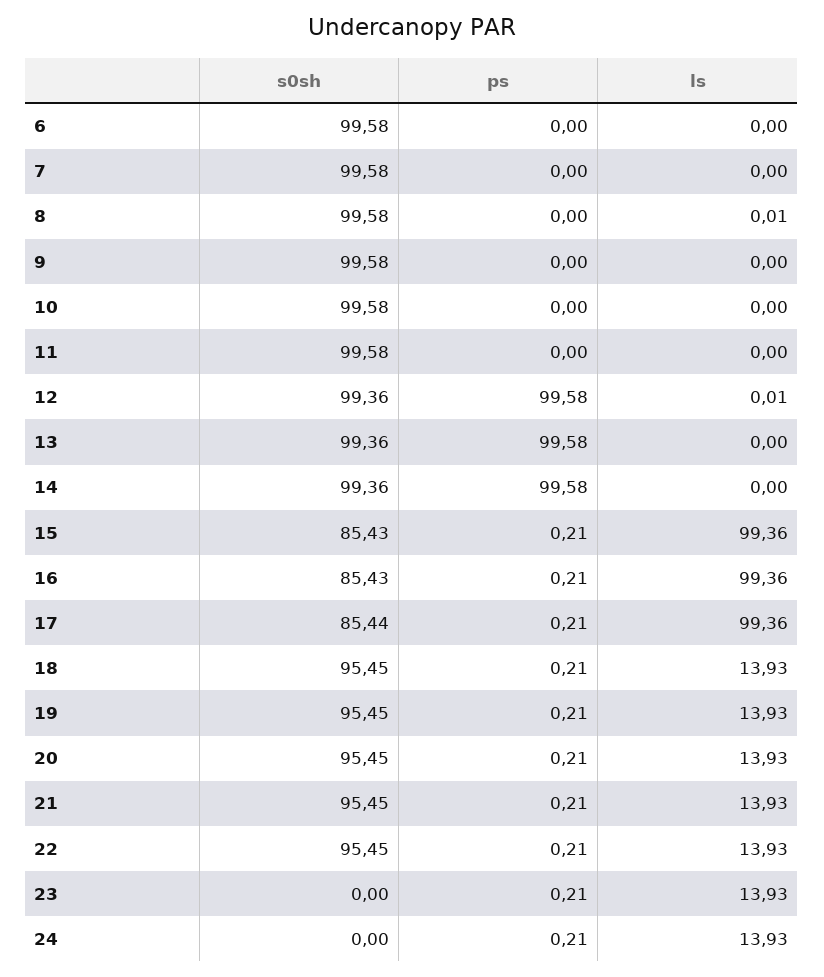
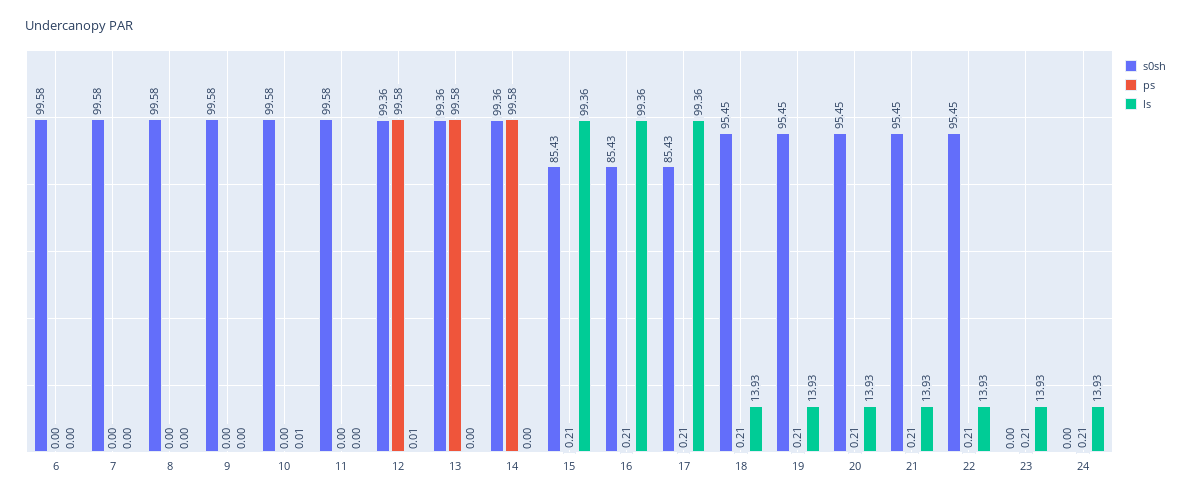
ls, 8: 0.01 -> 0
ls, 10: 0 -> 0.01
s0sh, 17: 85.44 -> 85.43

